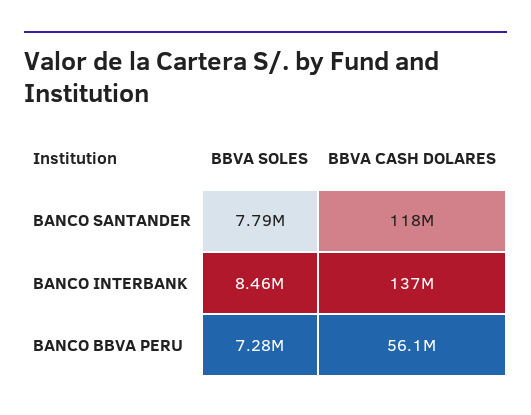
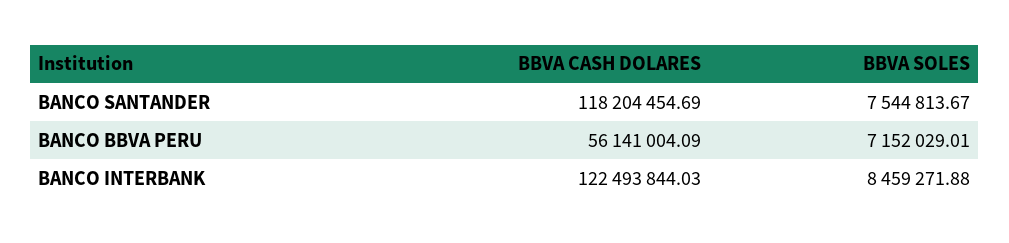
BBVA SOLES, BANCO SANTANDER: 7790000 -> 7544813.67
BBVA CASH DOLARES, BANCO INTERBANK: 137000000 -> 122493844.03
BBVA SOLES, BANCO BBVA PERU: 7280000 -> 7152029.01

